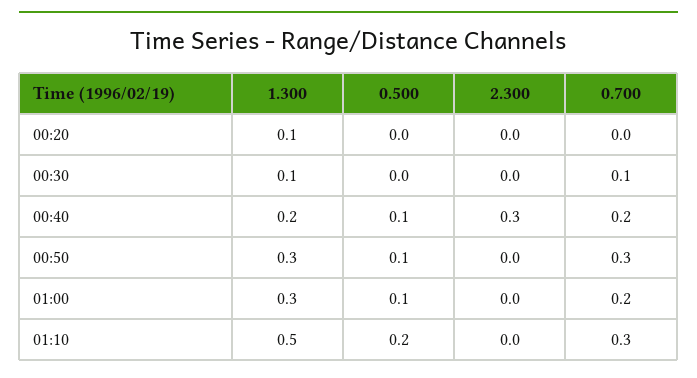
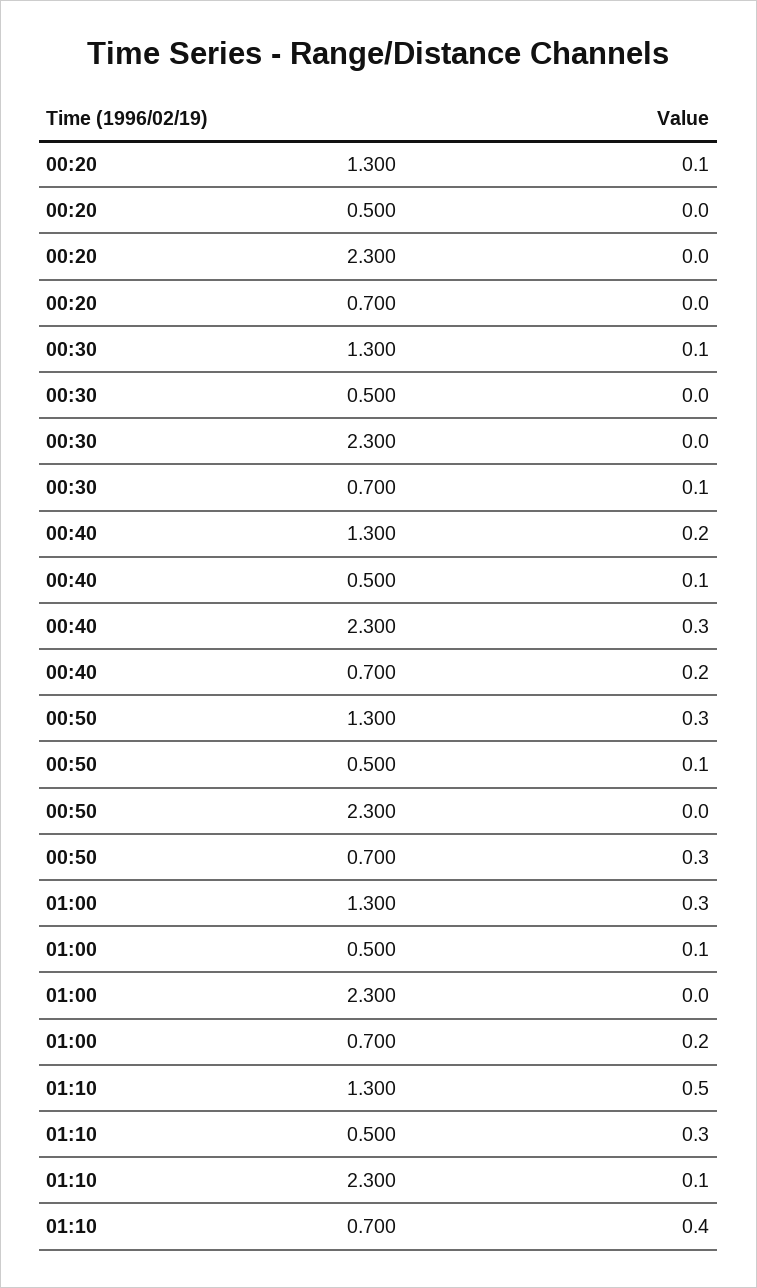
0.500, 01:10: 0.2 -> 0.3
2.300, 01:10: 0 -> 0.1
0.700, 01:10: 0.3 -> 0.4

